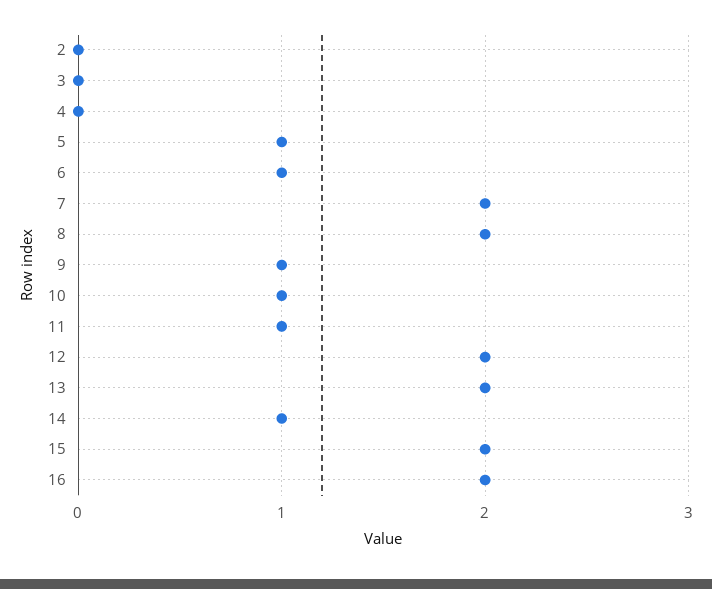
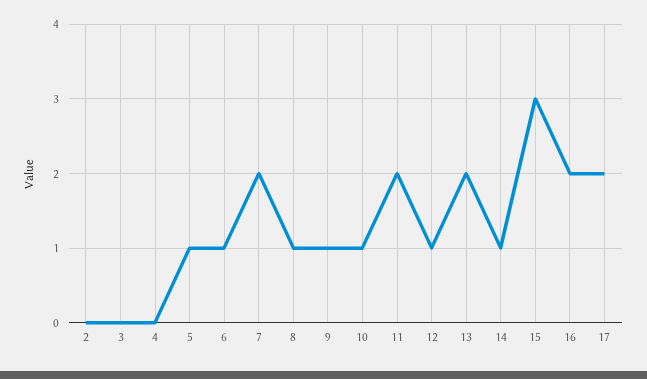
8: 2 -> 1
11: 1 -> 2
12: 2 -> 1
15: 2 -> 3
17: none -> 2

